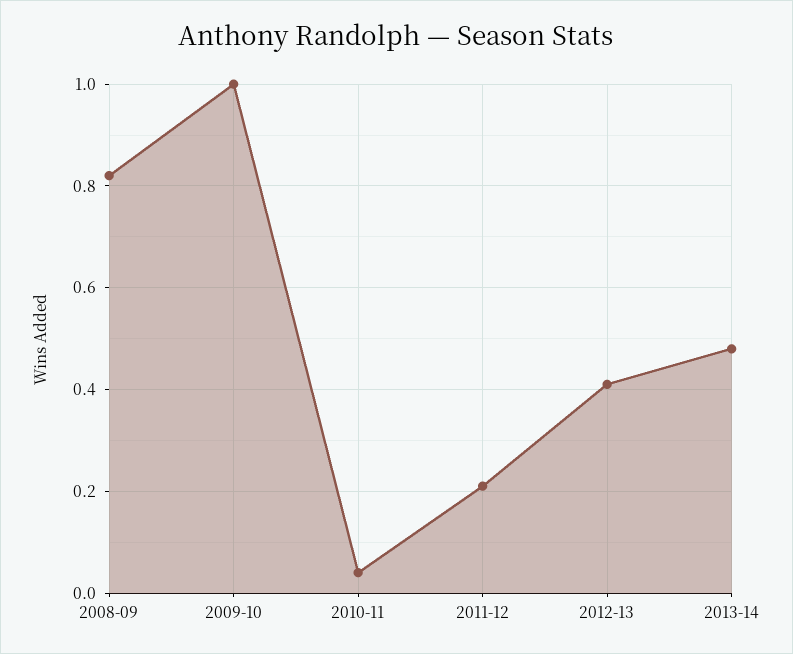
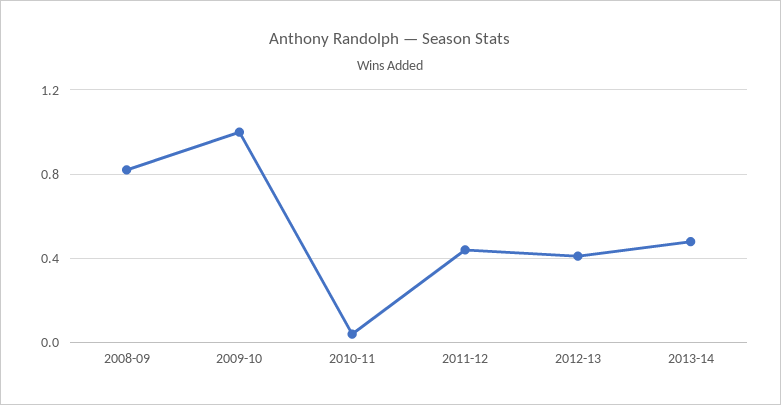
2011-12: 0.2 -> 0.45

